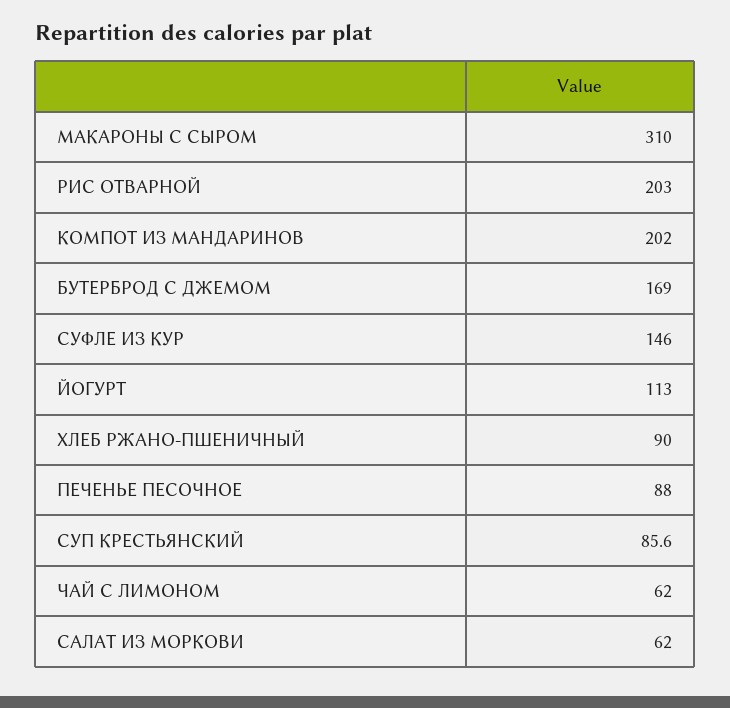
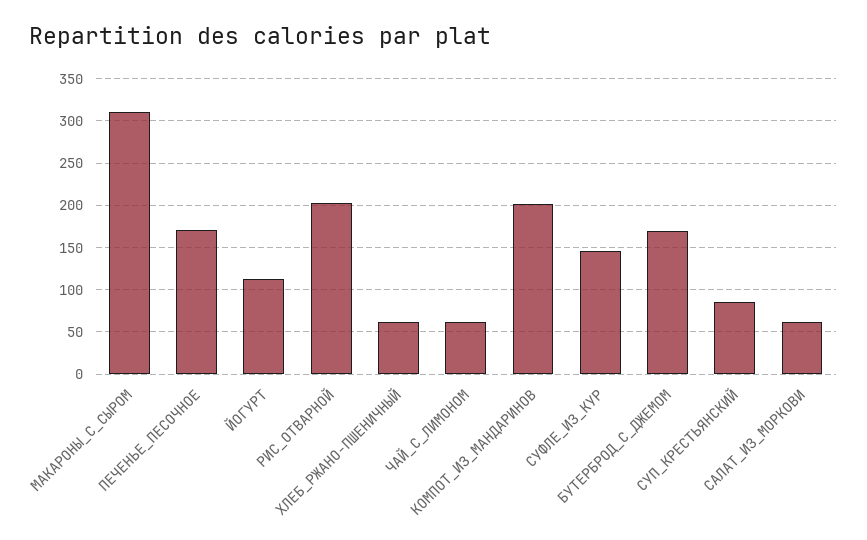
ХЛЕБ РЖАНО-ПШЕНИЧНЫЙ: 90 -> 60
ПЕЧЕНЬЕ ПЕСОЧНОЕ: 88 -> 170

